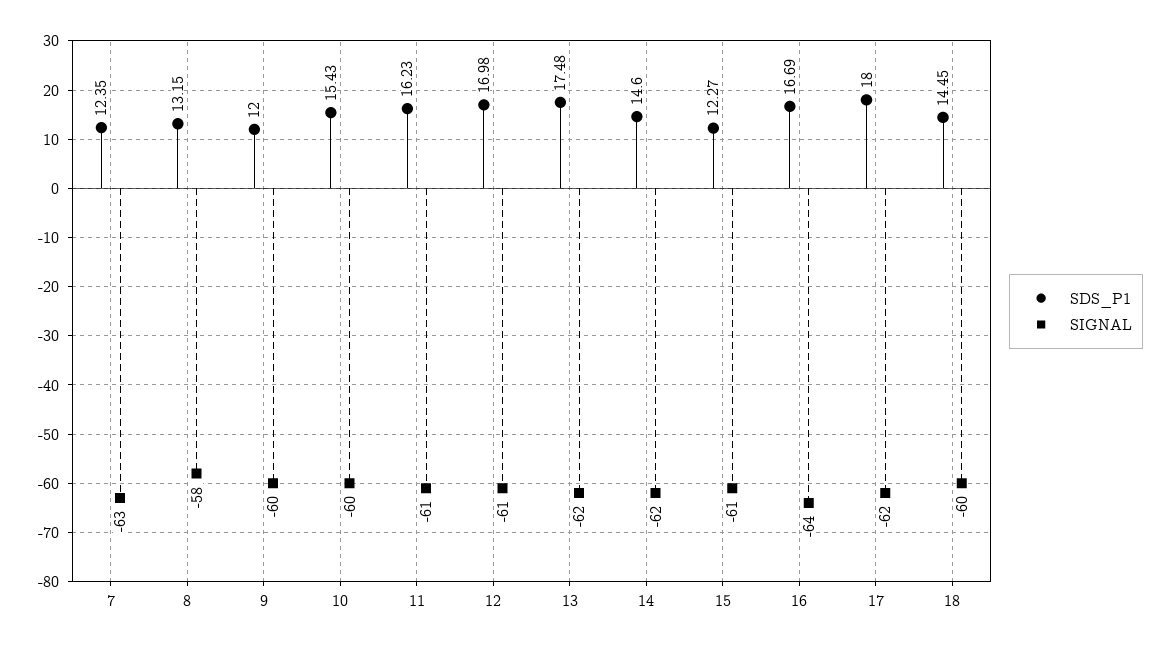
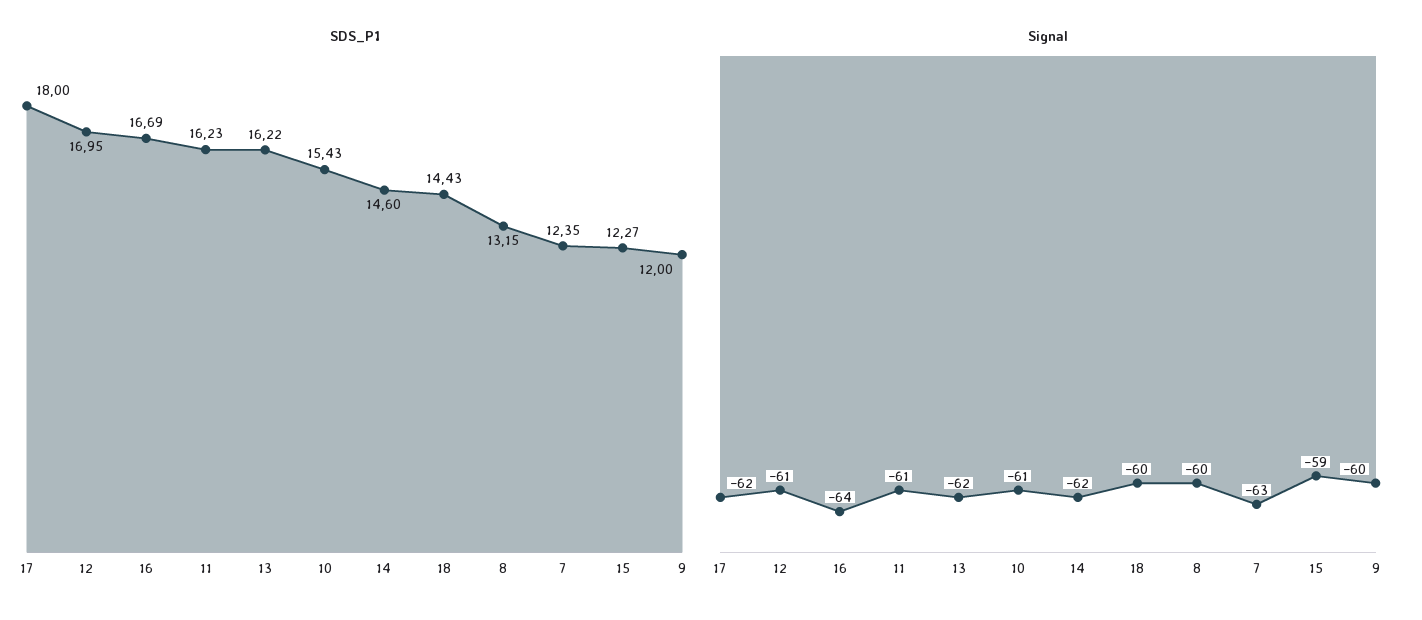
SIGNAL, 8: -58 -> -60
SIGNAL, 10: -60 -> -61
SDS_P1, 12: 16.98 -> 16.95
SDS_P1, 13: 17.48 -> 16.22
SIGNAL, 15: -61 -> -59
SDS_P1, 18: 14.45 -> 14.43

